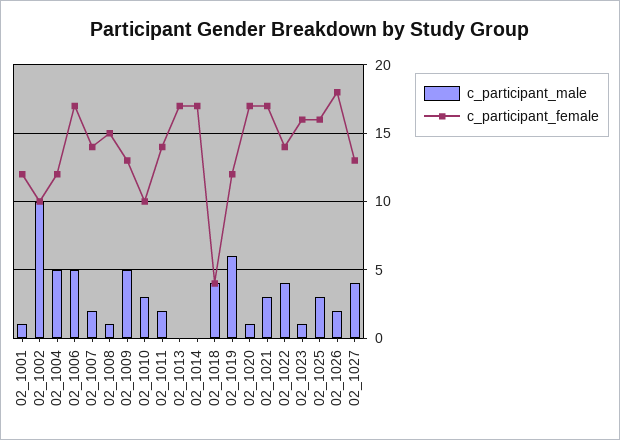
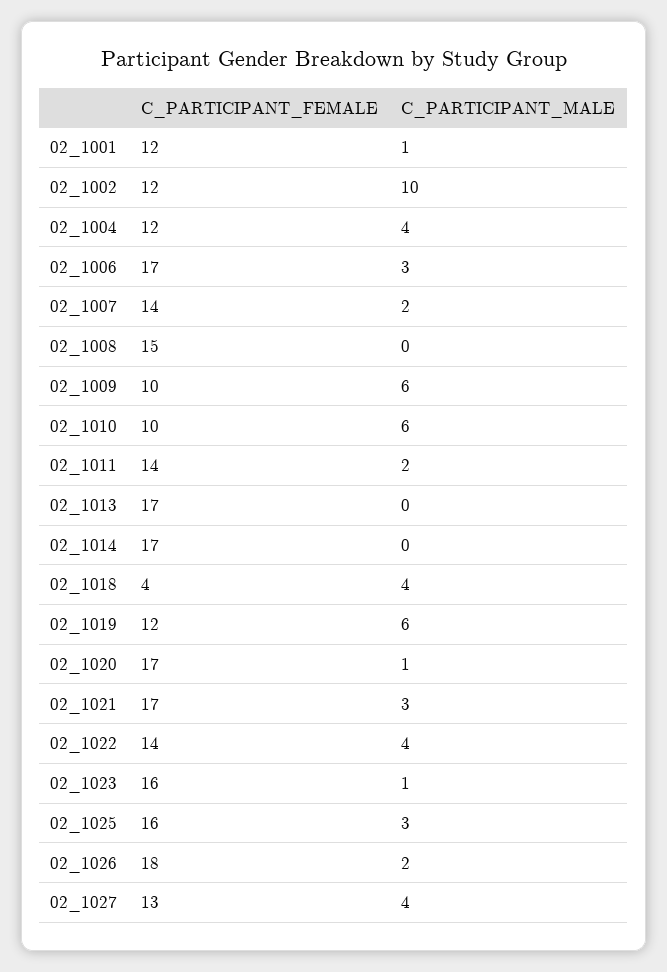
c_participant_female, 02_1002: 10 -> 12
c_participant_male, 02_1004: 5 -> 4
c_participant_male, 02_1006: 5 -> 3
c_participant_male, 02_1008: 1 -> 0
c_participant_male, 02_1009: 5 -> 6
c_participant_female, 02_1009: 13 -> 10
c_participant_male, 02_1010: 3 -> 6

